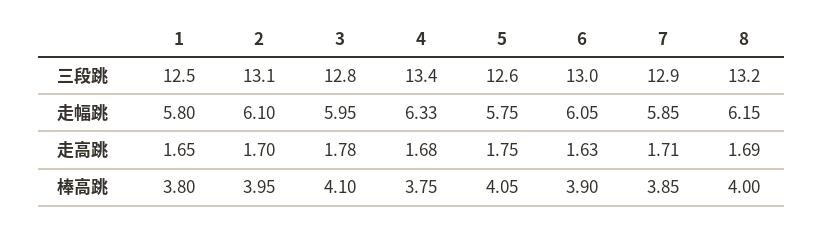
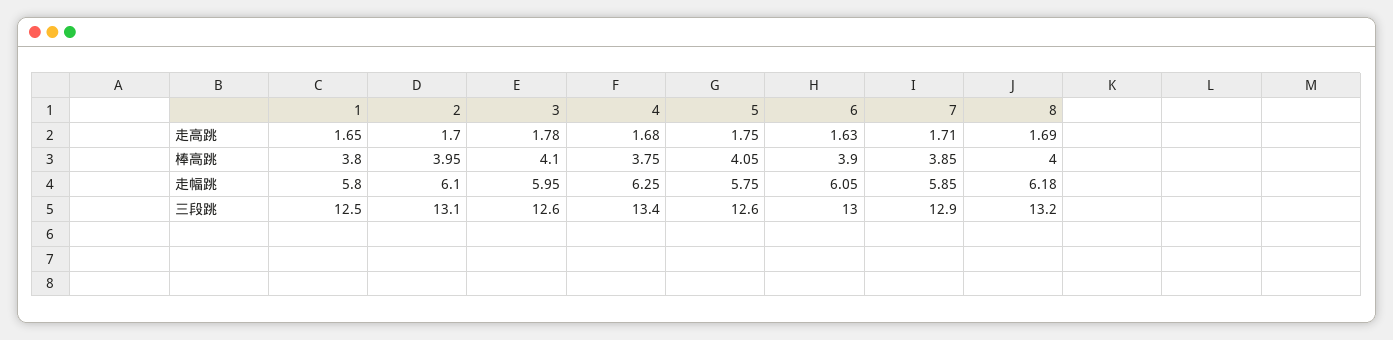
3, 三段跳: 12.8 -> 12.6
4, 走幅跳: 6.33 -> 6.25
8, 走幅跳: 6.15 -> 6.18

